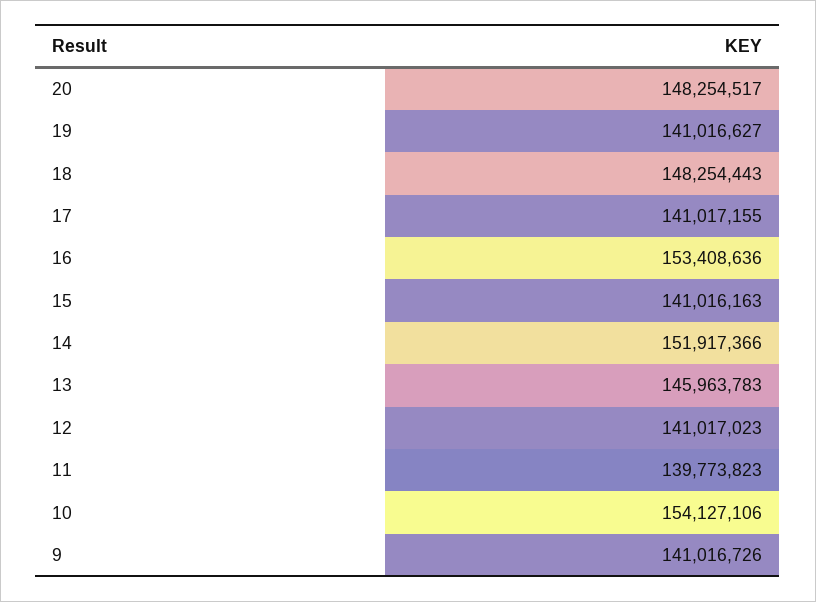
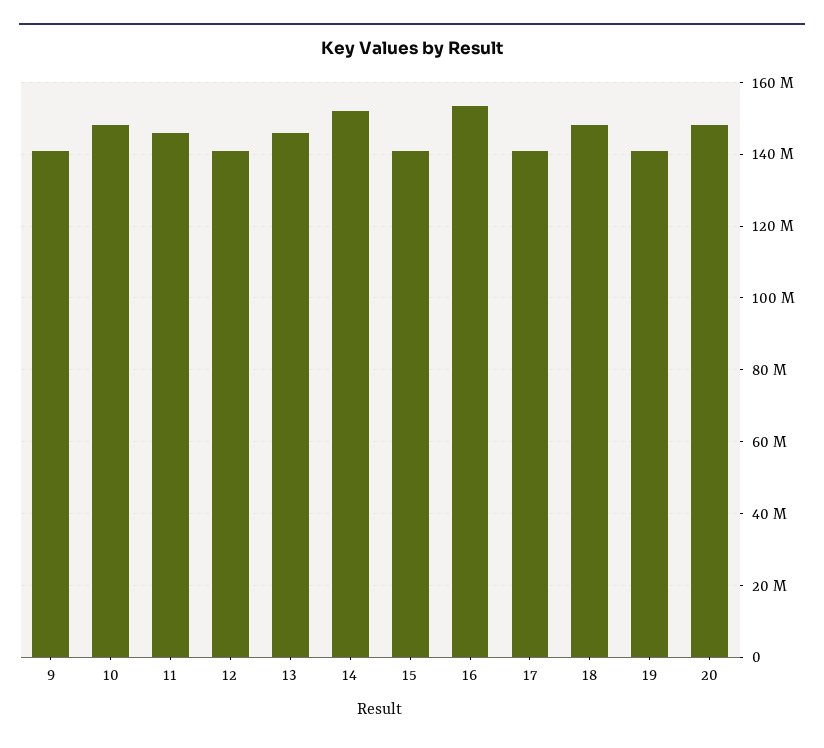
11: 139773823 -> 146000000
10: 154127106 -> 148000000

